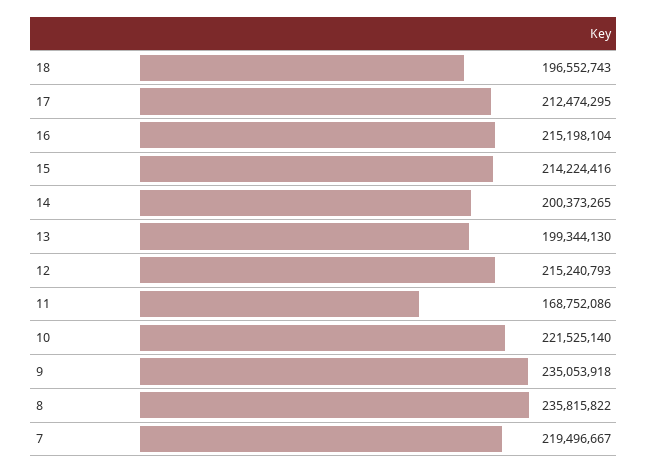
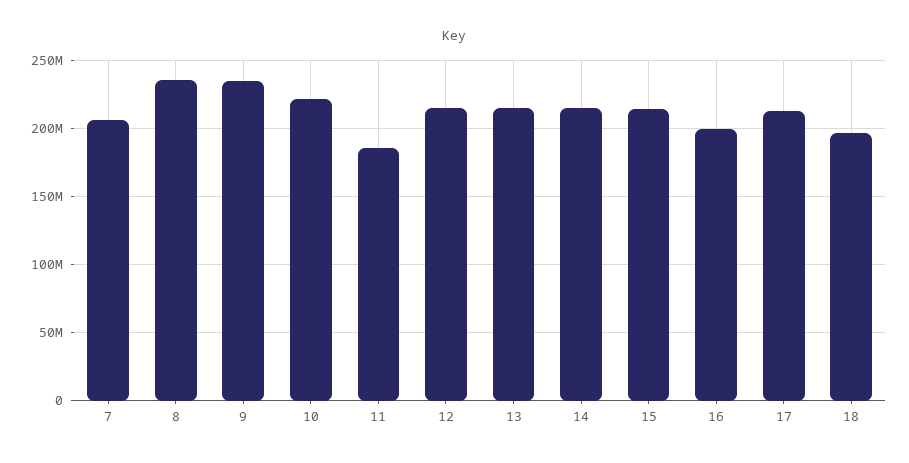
16: 215198104 -> 200000000
14: 200373265 -> 215000000
13: 199344130 -> 215000000
11: 168752086 -> 185000000
7: 219496667 -> 205000000

